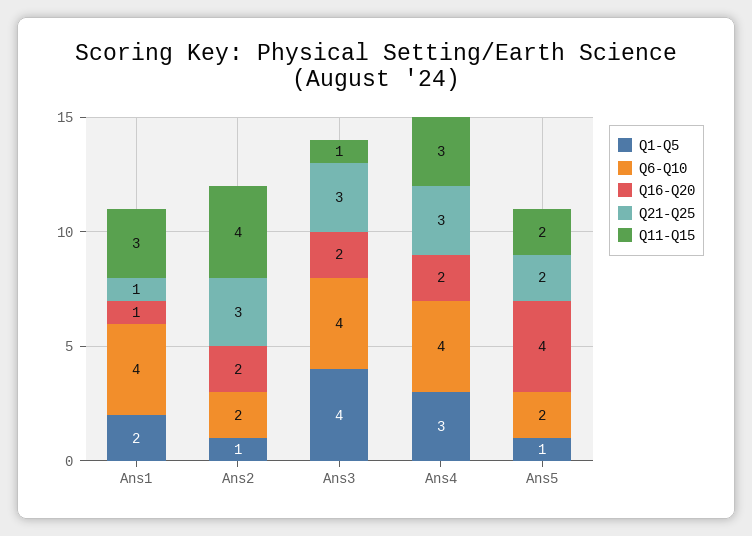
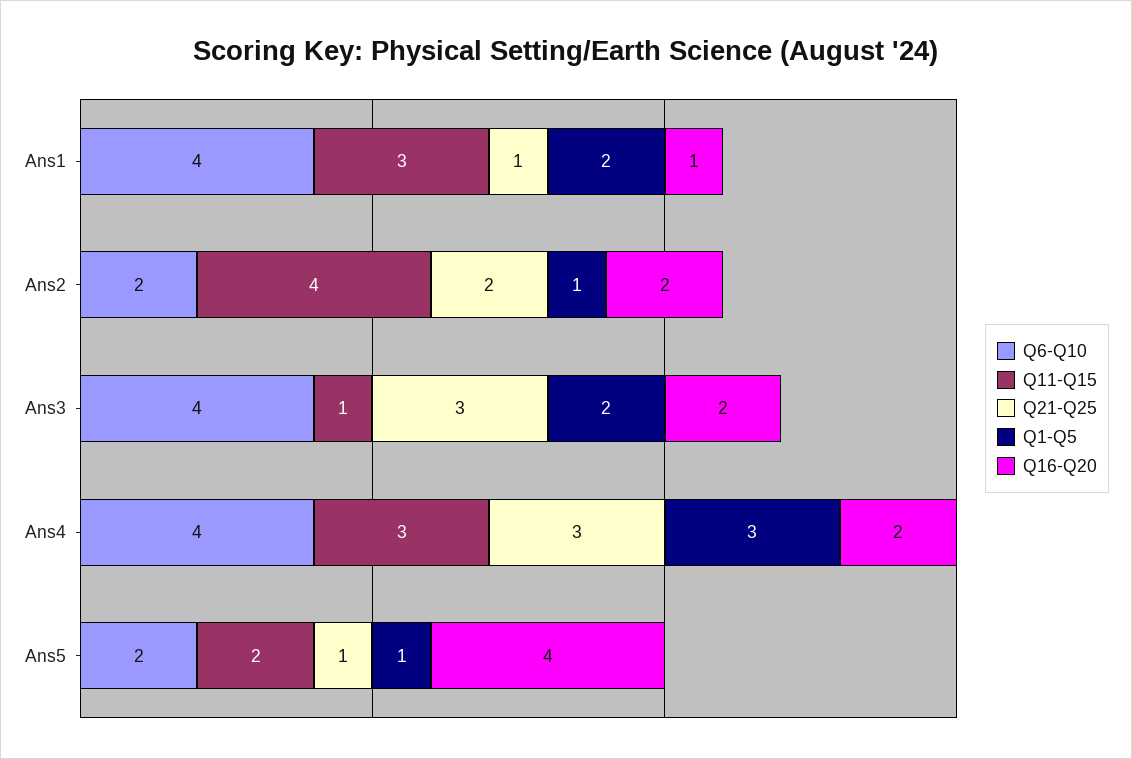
Q21-Q25, Ans2: 3 -> 2
Q1-Q5, Ans3: 4 -> 2
Q21-Q25, Ans5: 2 -> 1

